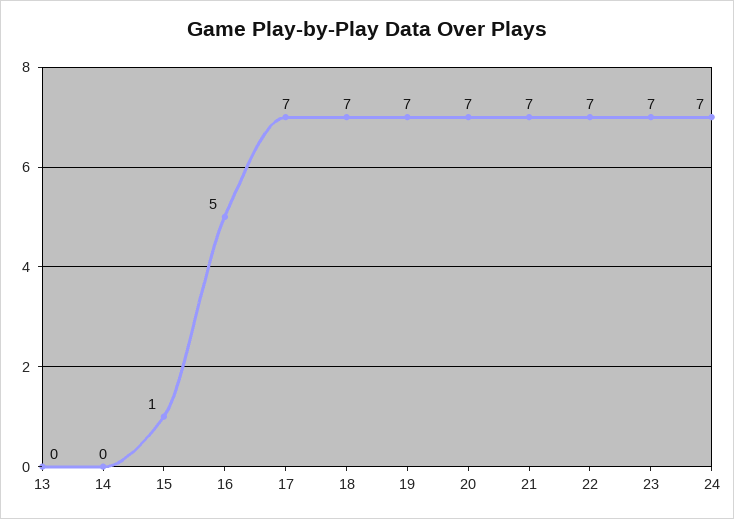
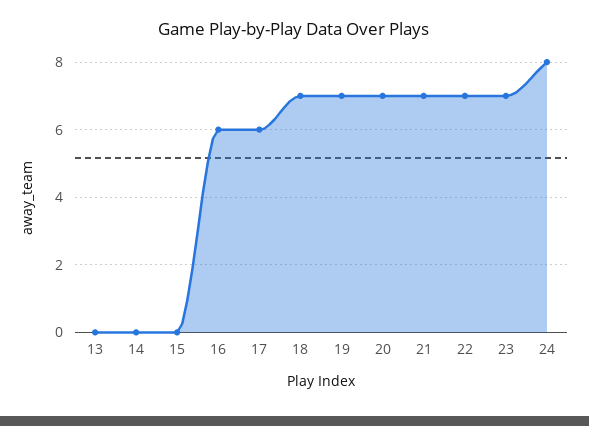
15: 1 -> 0
16: 5 -> 6
17: 7 -> 6
24: 7 -> 8

